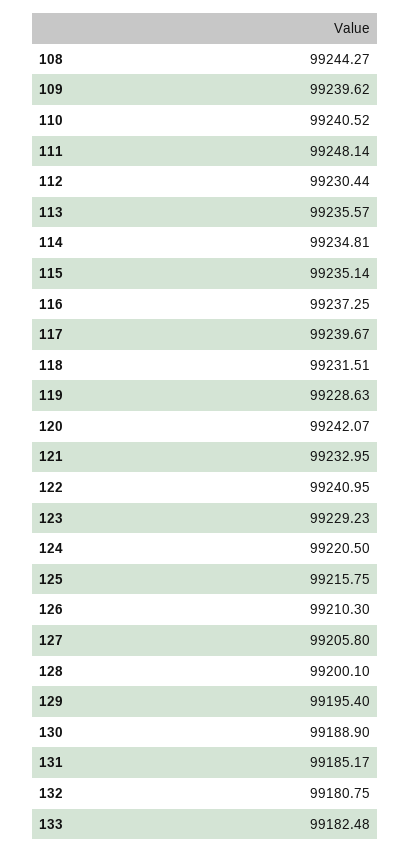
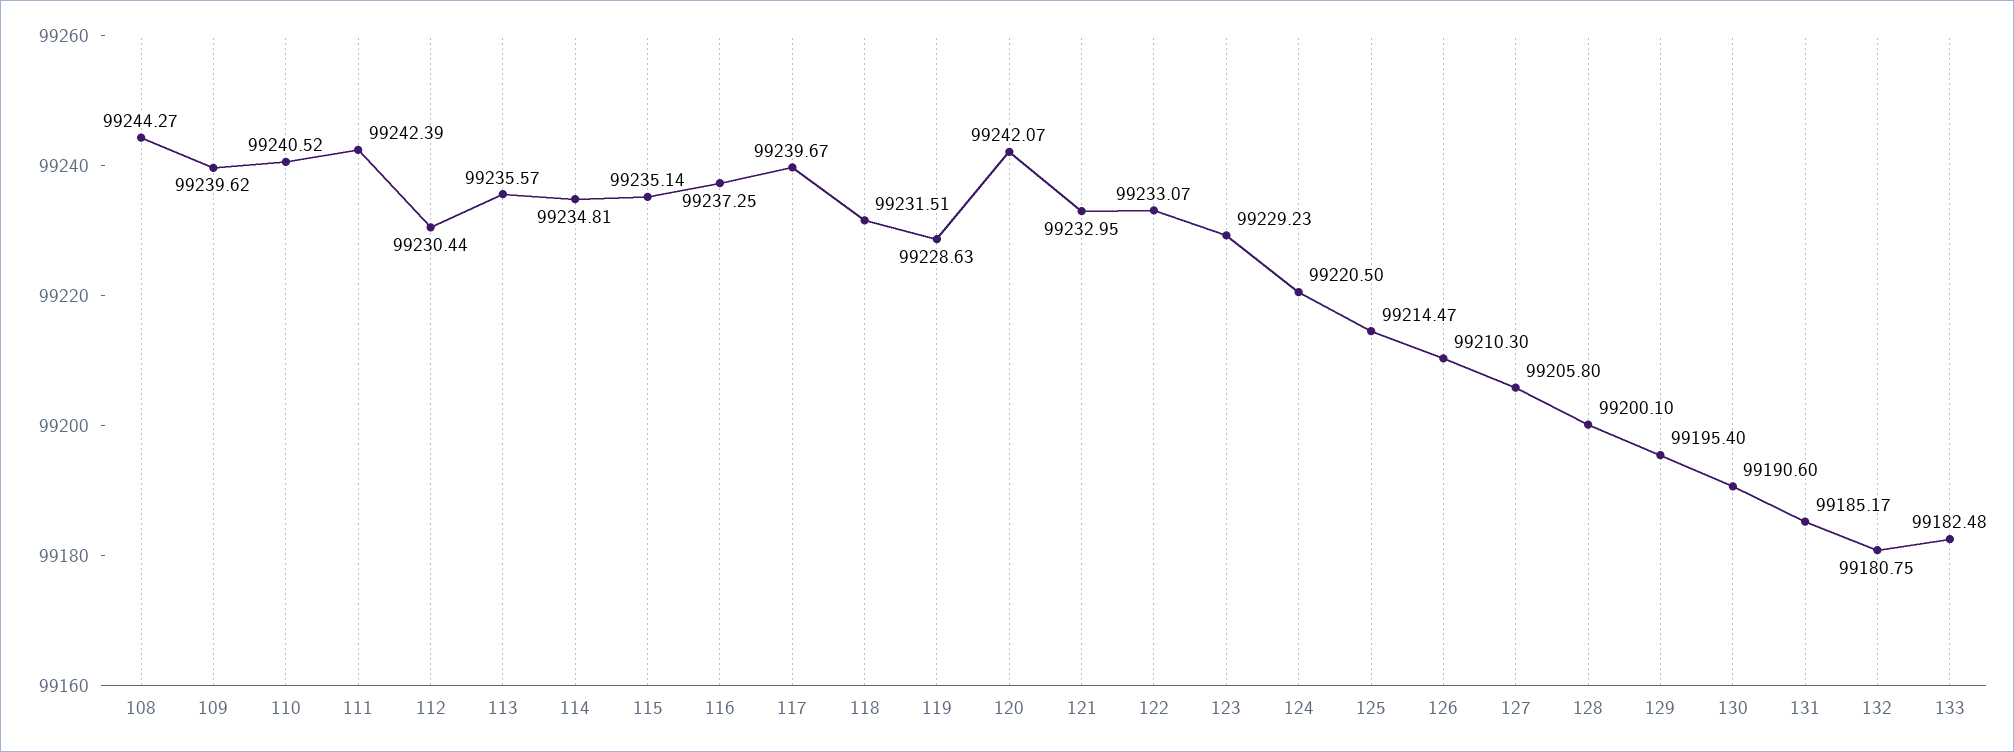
111: 99248.14 -> 99242.39
122: 99240.95 -> 99233.07
125: 99215.75 -> 99214.47
130: 99188.9 -> 99190.6

